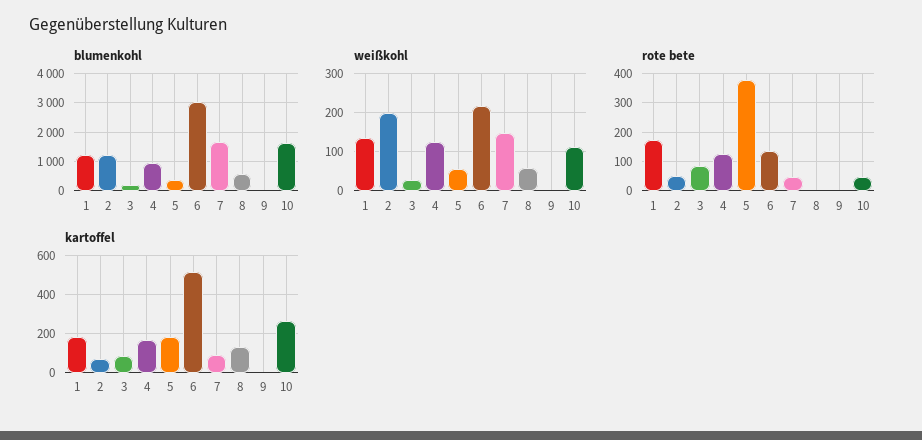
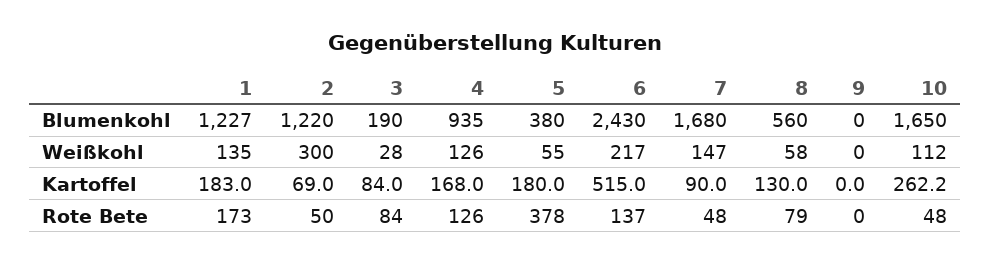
blumenkohl, 6: 3000 -> 2430
weißkohl, 2: 200 -> 300
rote bete, 8: 0 -> 79

